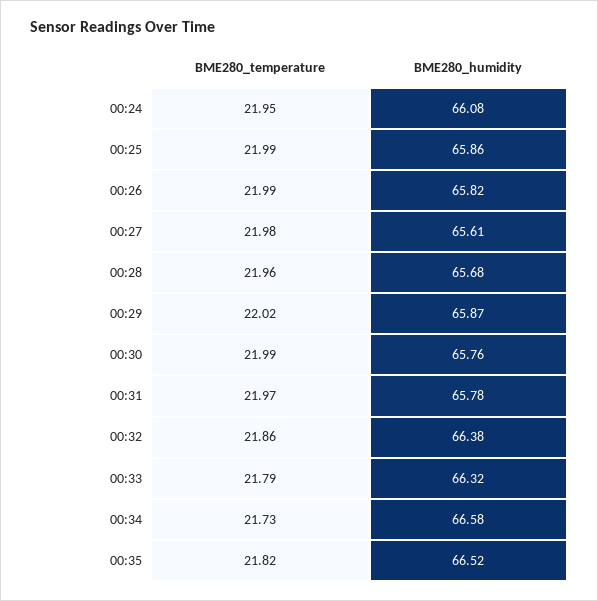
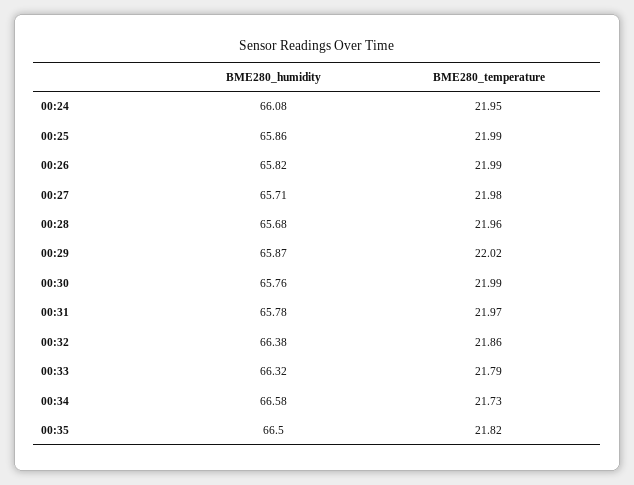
BME280_humidity, 00:27: 65.61 -> 65.71
BME280_humidity, 00:35: 66.52 -> 66.5

